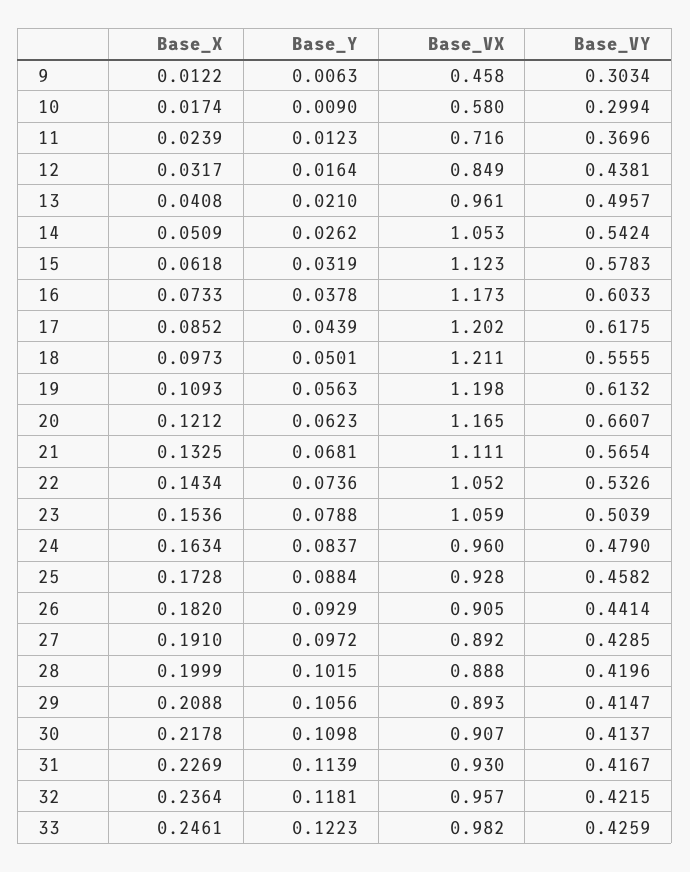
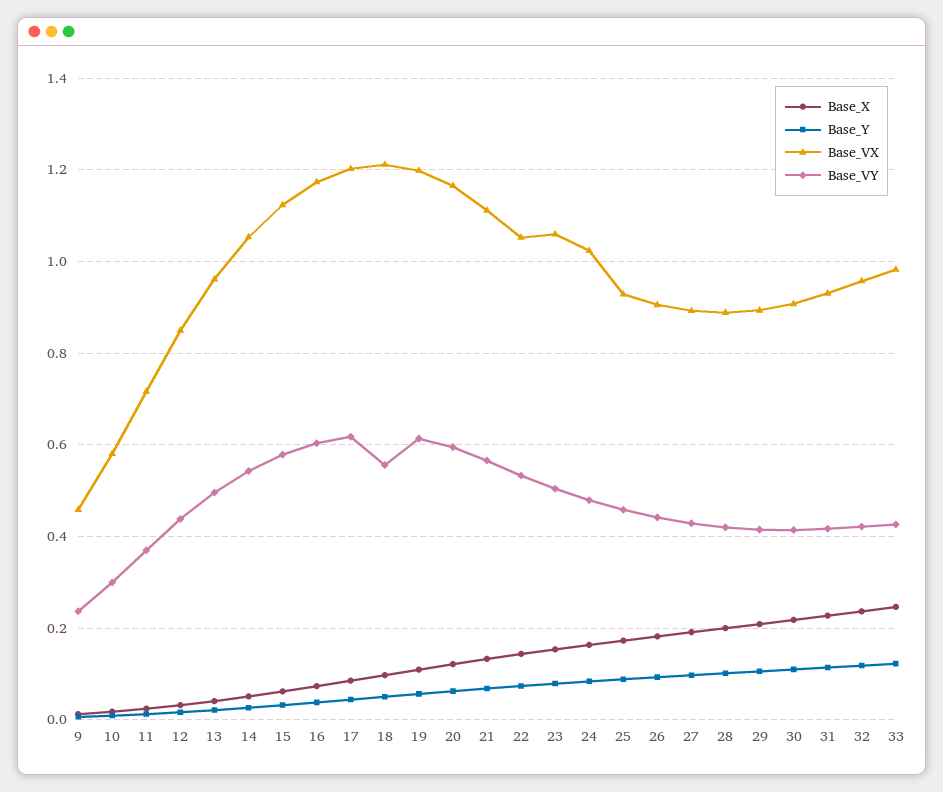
Base_VY, 9: 0.3034 -> 0.24
Base_VY, 20: 0.6607 -> 0.6
Base_VX, 24: 0.96 -> 1.02

